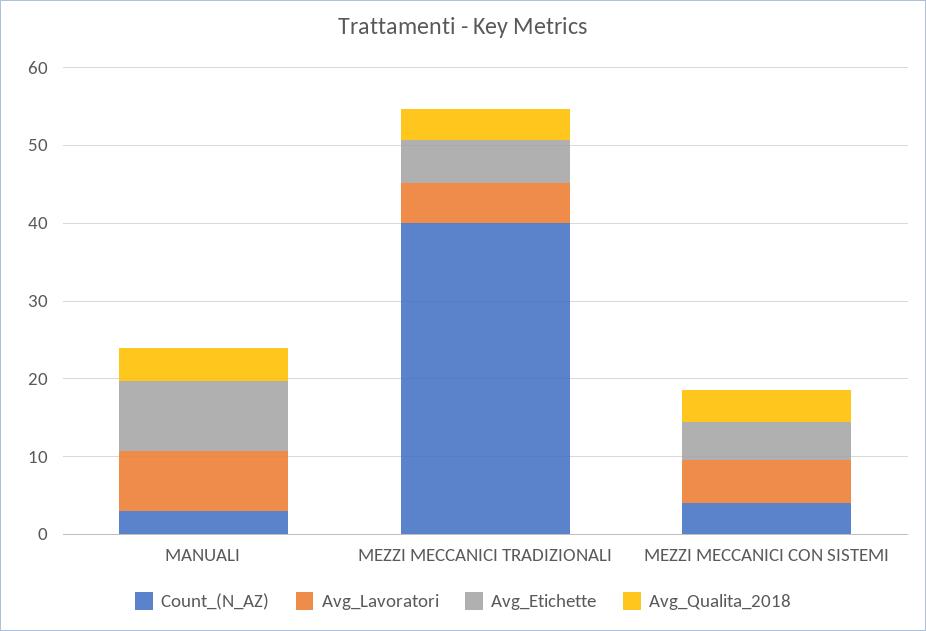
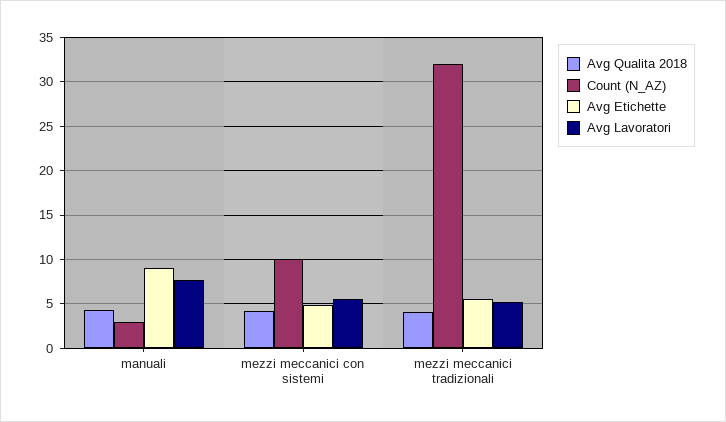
Count_(N_AZ), MEZZI MECCANICI TRADIZIONALI: 40 -> 32
Count_(N_AZ), MEZZI MECCANICI CON SISTEMI: 4 -> 10

